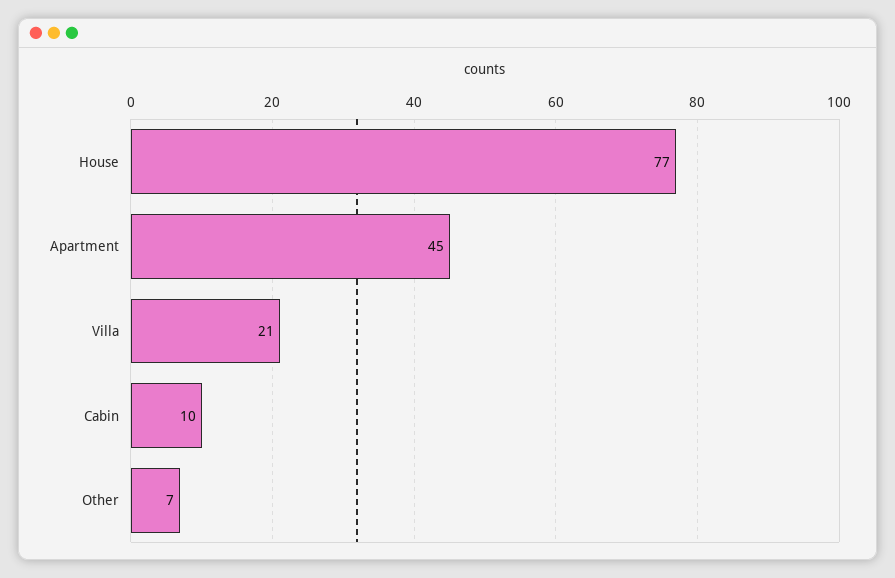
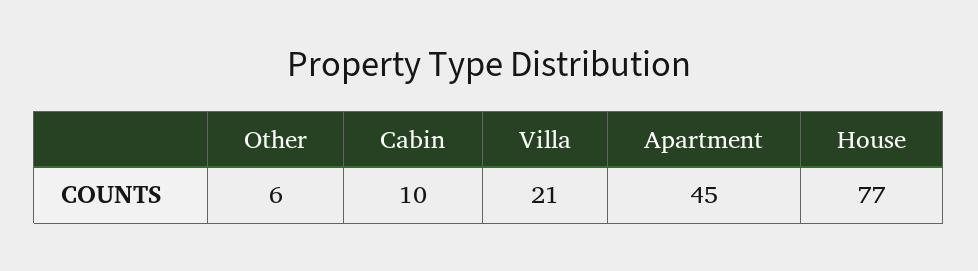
Other: 7 -> 6

